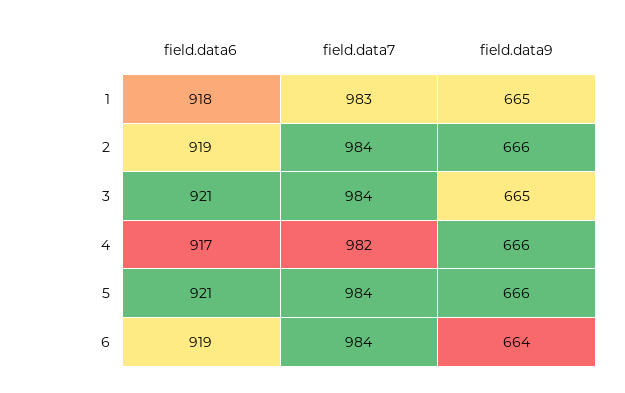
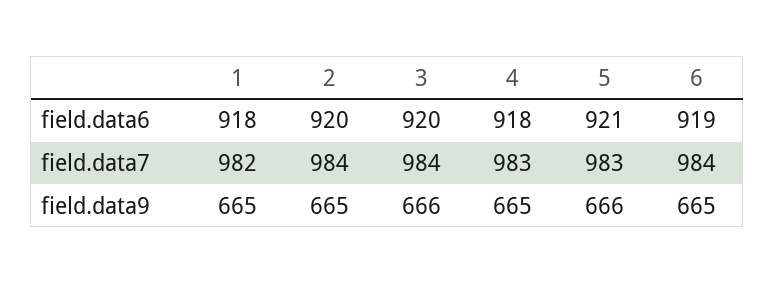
field.data7, 1: 983 -> 982
field.data6, 2: 919 -> 920
field.data9, 2: 666 -> 665
field.data6, 3: 921 -> 920
field.data9, 3: 665 -> 666
field.data6, 4: 917 -> 918
field.data7, 4: 982 -> 983
field.data9, 4: 666 -> 665
field.data7, 5: 984 -> 983
field.data9, 6: 664 -> 665

